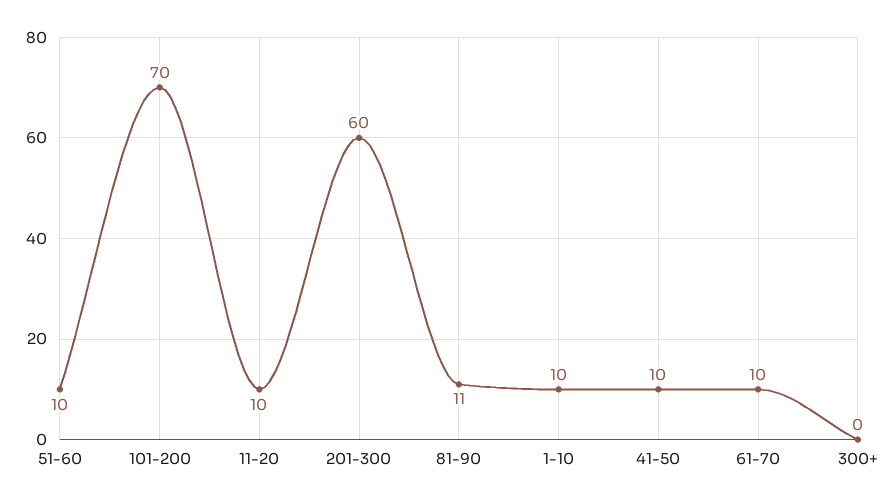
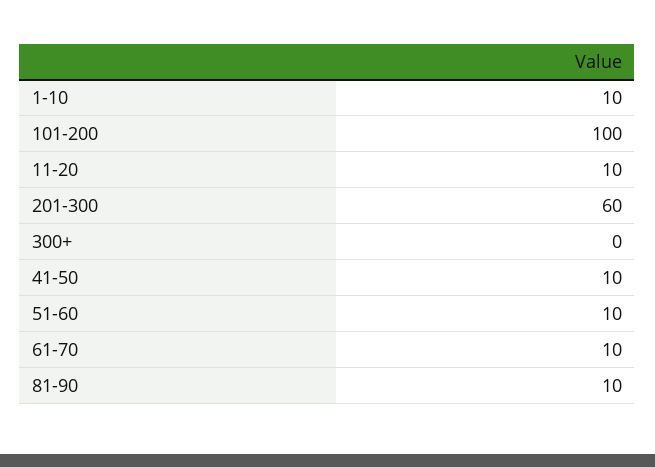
101-200: 70 -> 100
81-90: 11 -> 10

